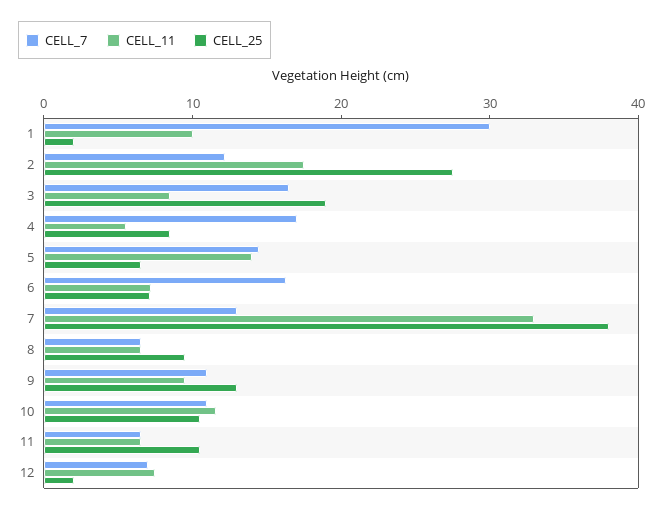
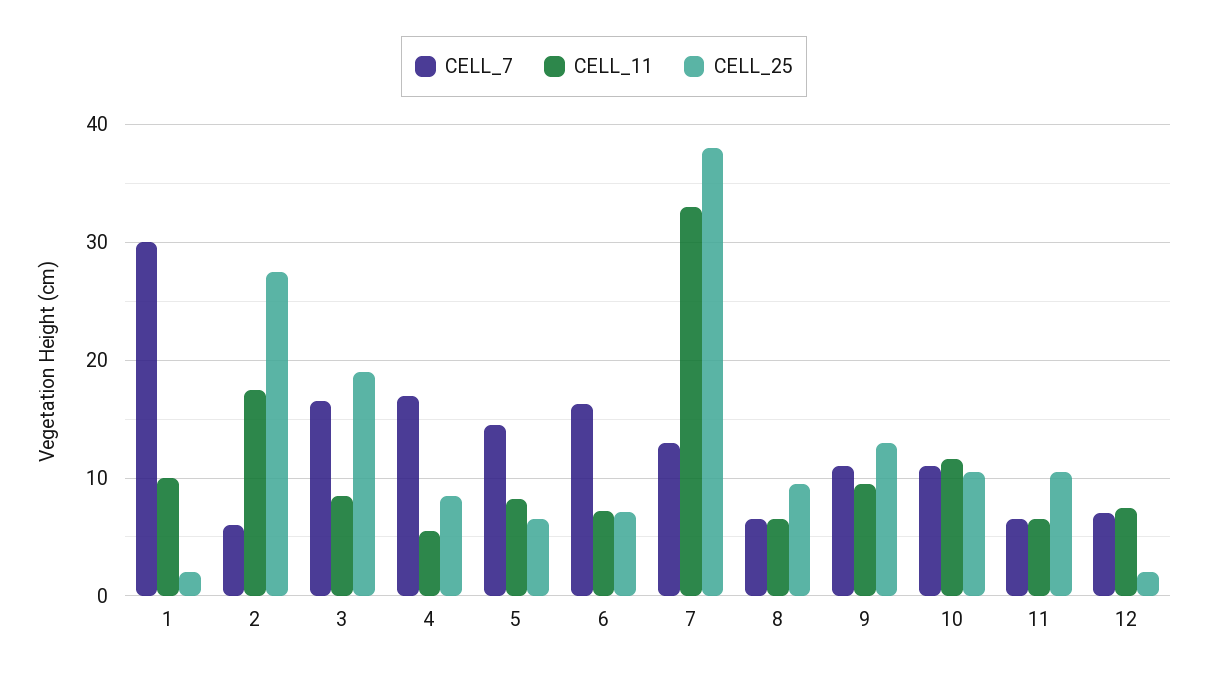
CELL_7, 2: 12 -> 6
CELL_11, 5: 14 -> 8

